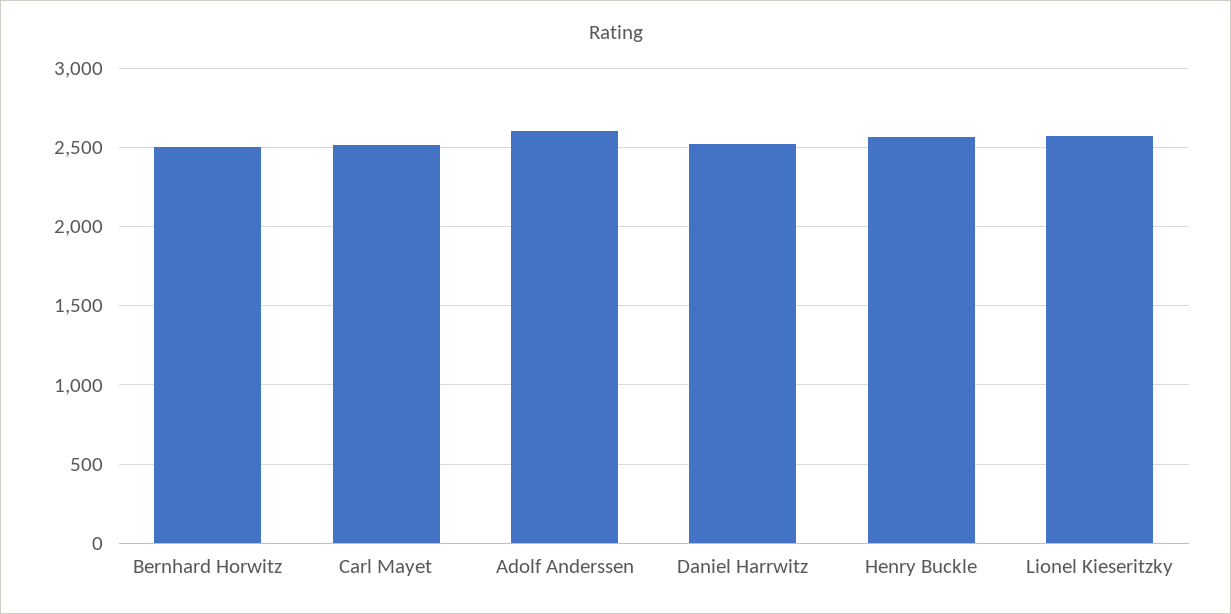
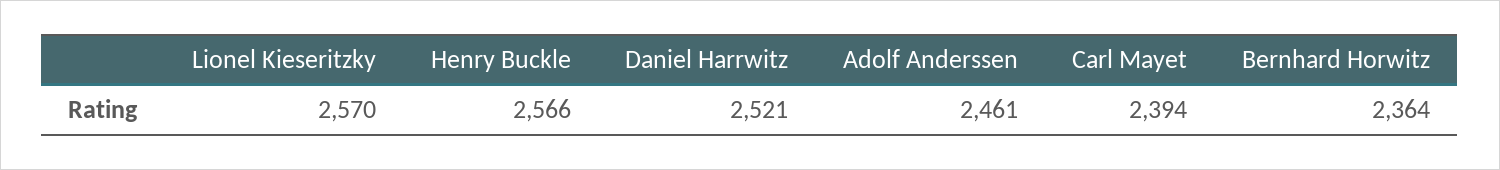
Bernhard Horwitz: 2500 -> 2364
Carl Mayet: 2500 -> 2394
Adolf Anderssen: 2600 -> 2461

